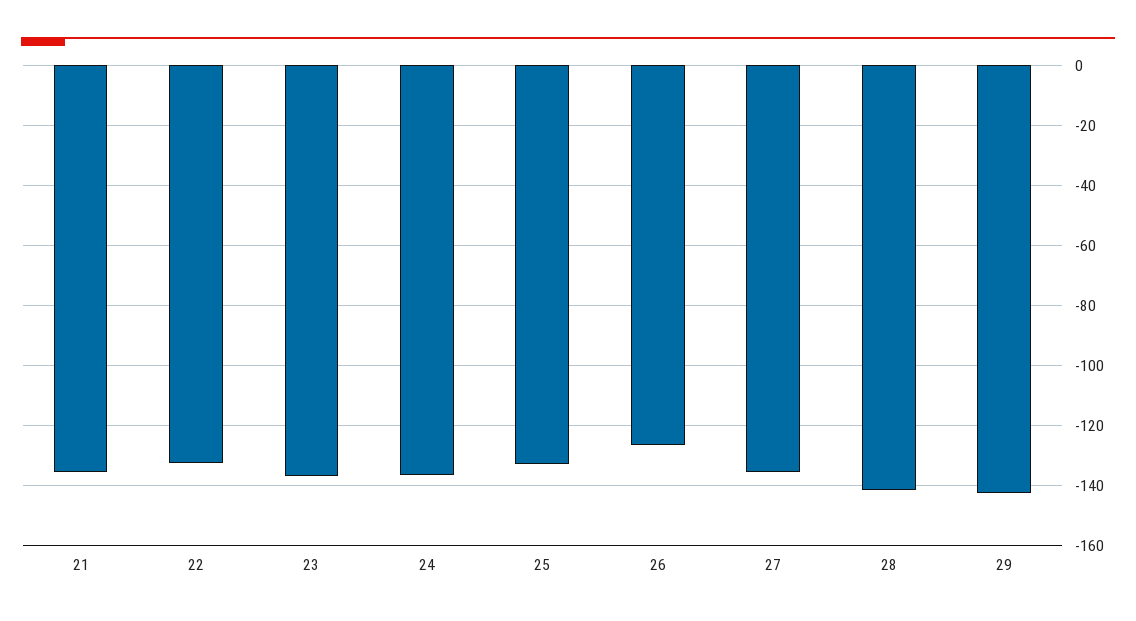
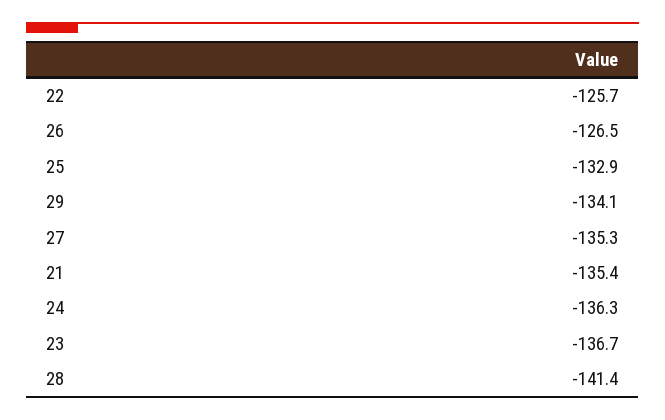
22: -132 -> -125.7
29: -142 -> -134.1

